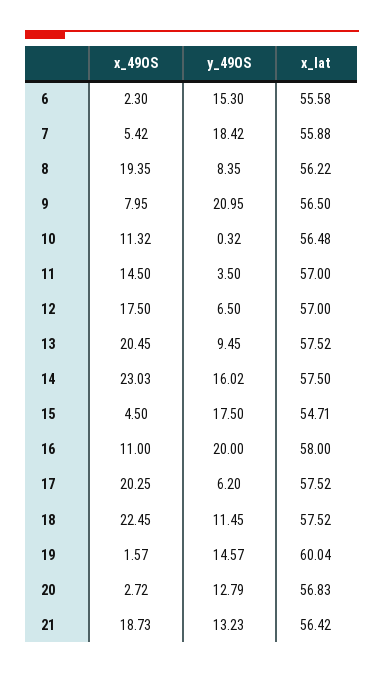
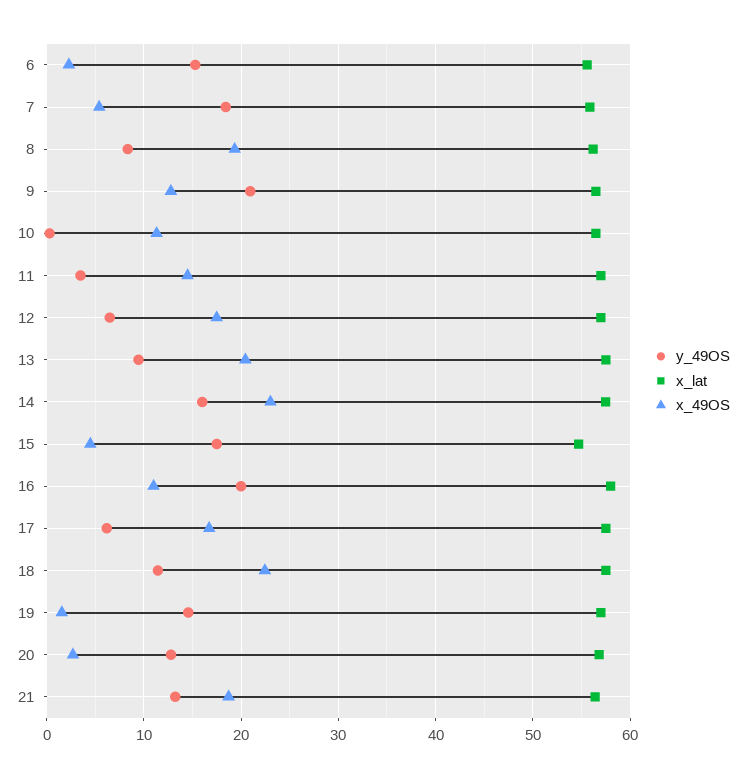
x_49OS, 9: 7.95 -> 13
x_49OS, 17: 20.25 -> 17
x_lat, 19: 60.04 -> 57

